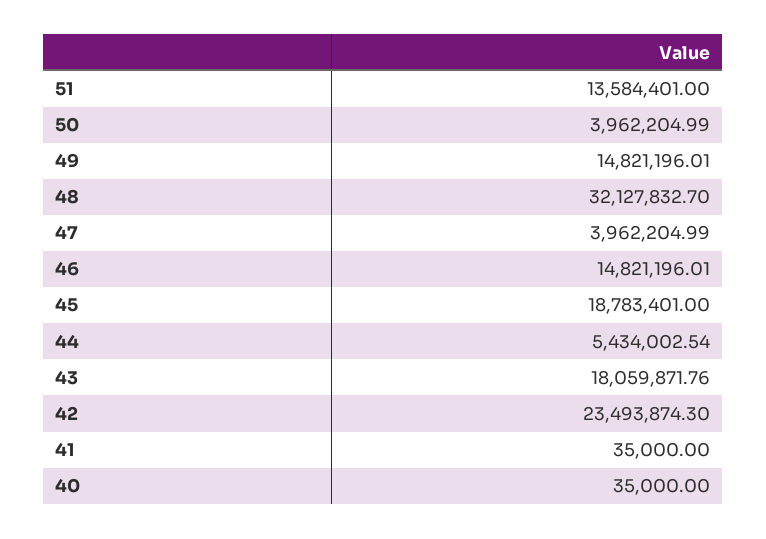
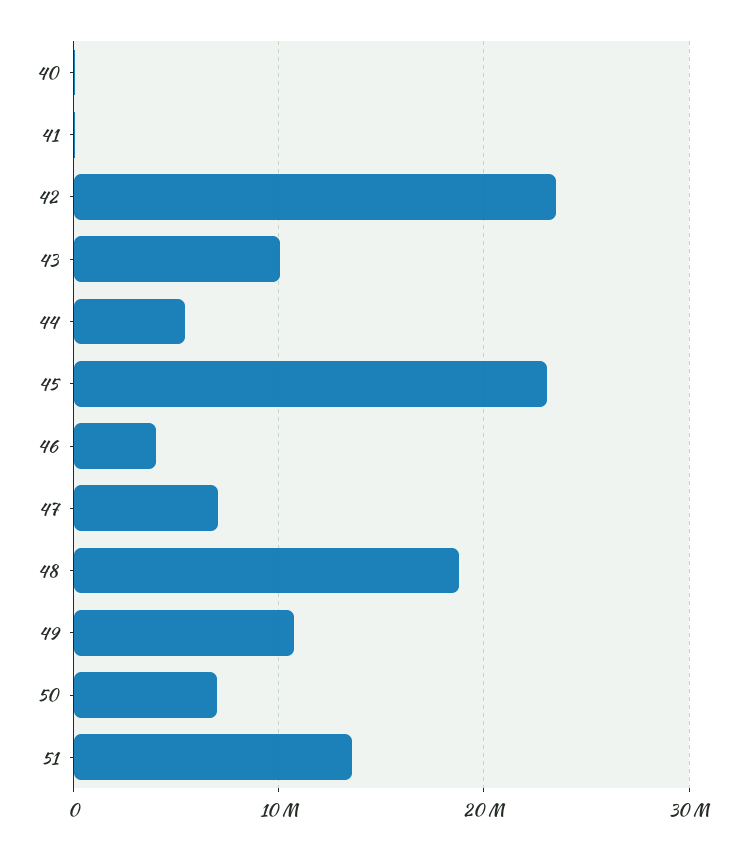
50: 3962204.99 -> 7000000
49: 14821196.01 -> 11000000
48: 32127832.7 -> 19000000
47: 3962204.99 -> 7000000
46: 14821196.01 -> 4000000
45: 18783401 -> 23000000
43: 18059871.76 -> 10000000

